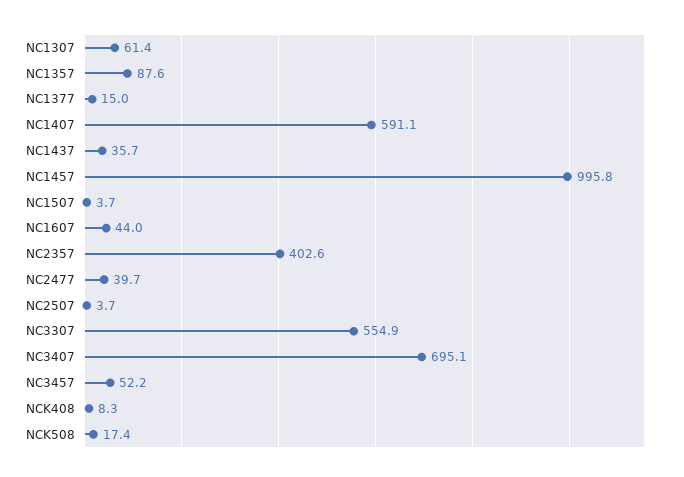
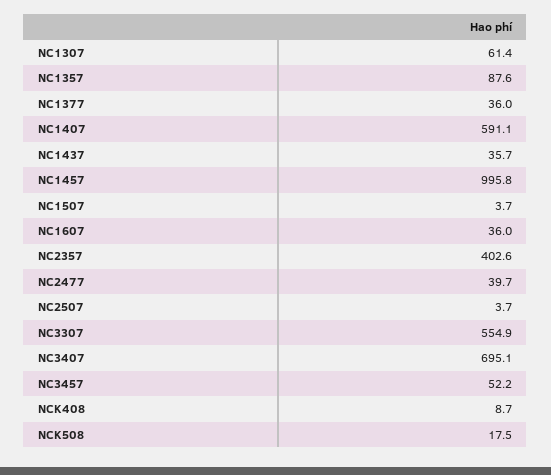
NC1377: 15 -> 36
NC1607: 44 -> 36
NCK408: 8.3 -> 8.7
NCK508: 17.4 -> 17.5

